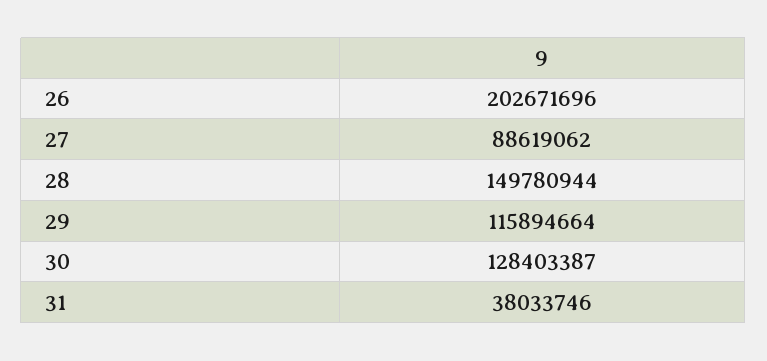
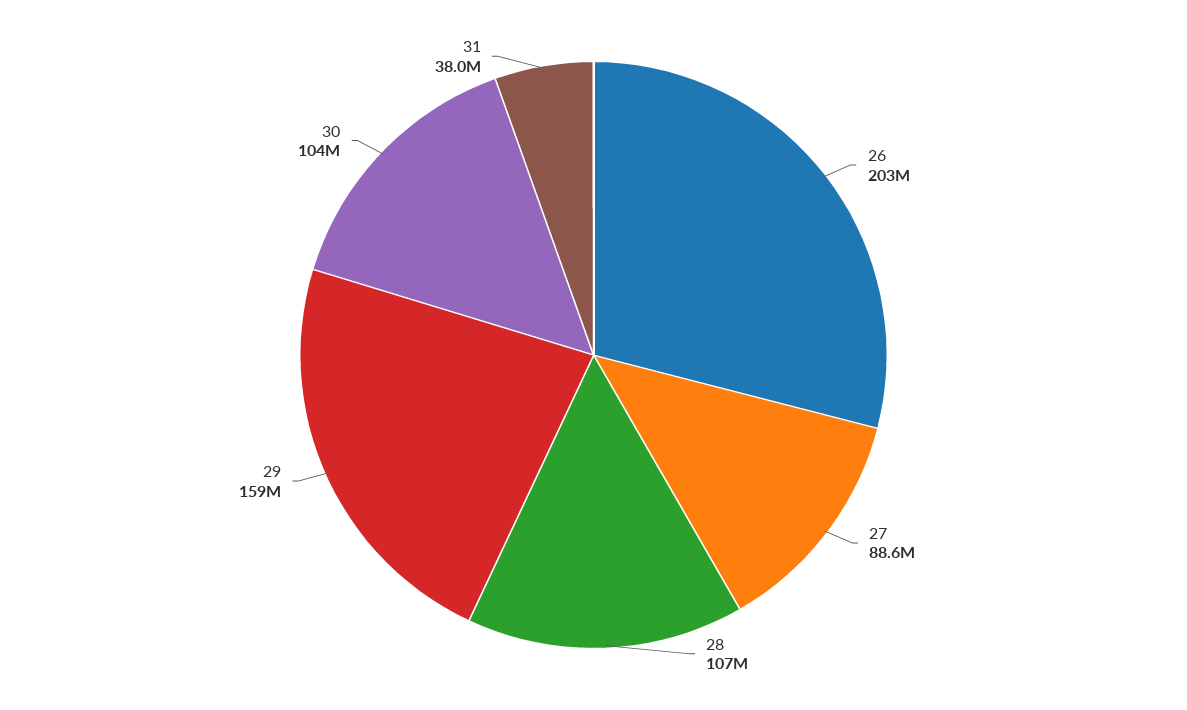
28: 149780944 -> 107000000
29: 115894664 -> 159000000
30: 128403387 -> 104000000

